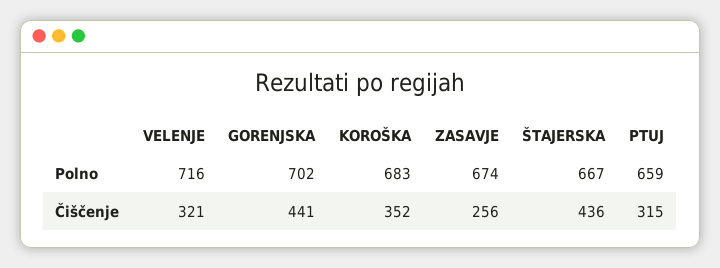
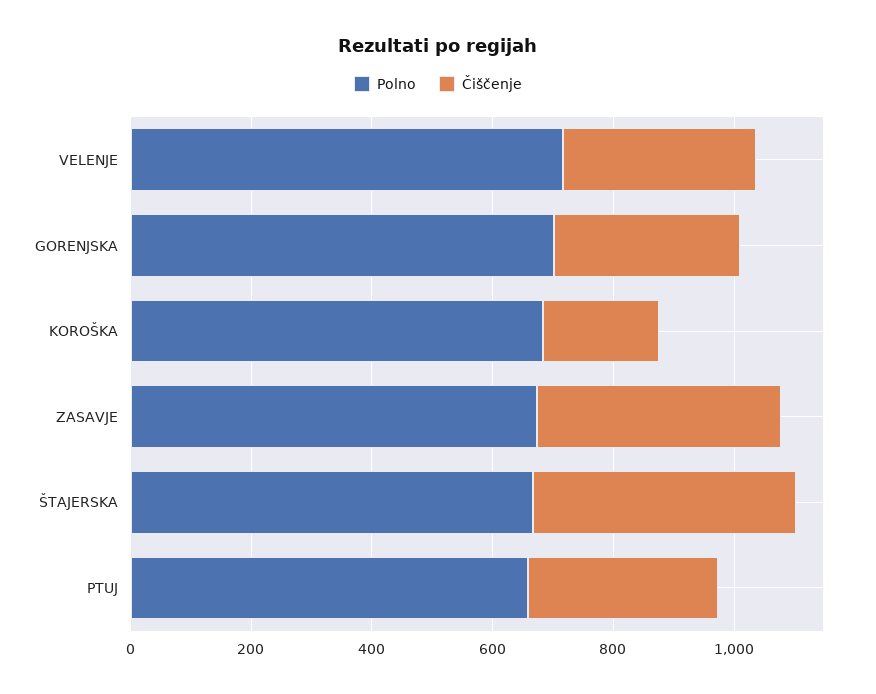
Čiščenje, GORENJSKA: 441 -> 300
Čiščenje, KOROŠKA: 352 -> 200
Čiščenje, ZASAVJE: 256 -> 400

